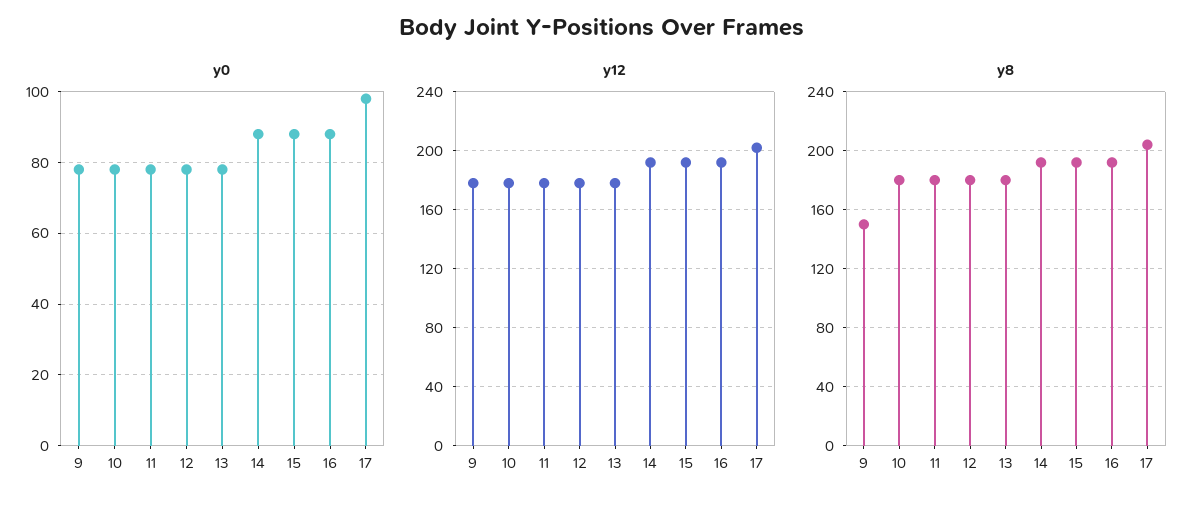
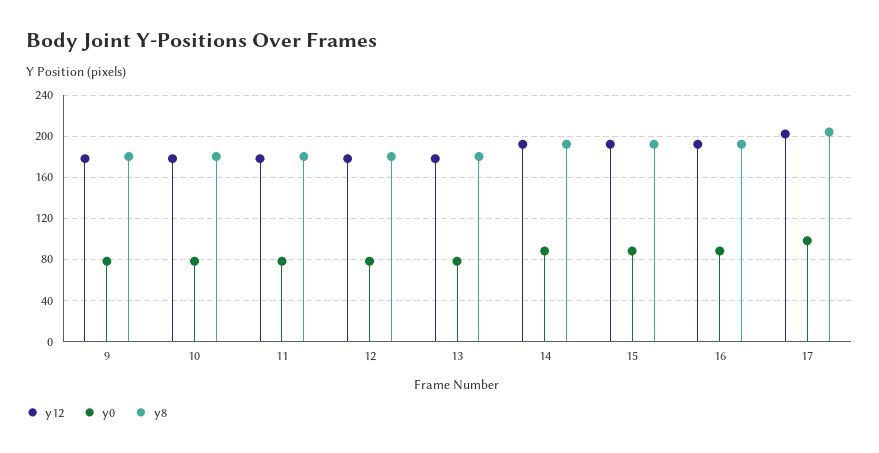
y8, 9: 150 -> 180

